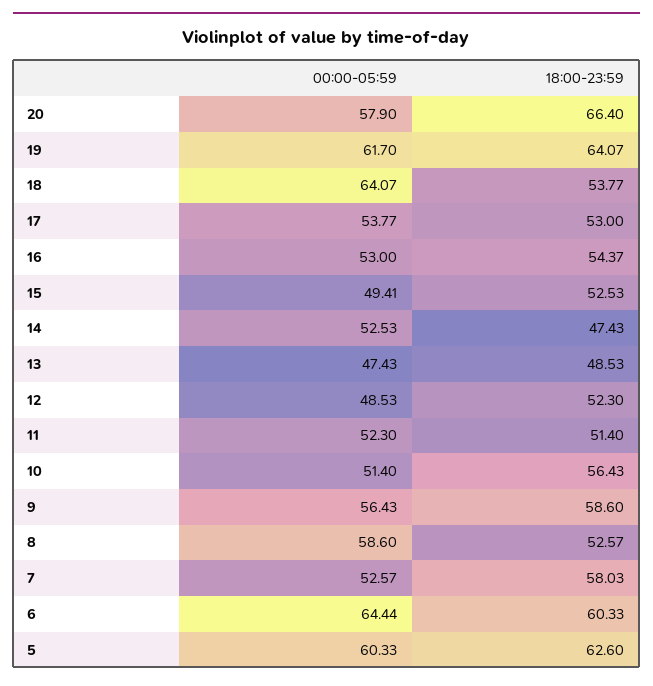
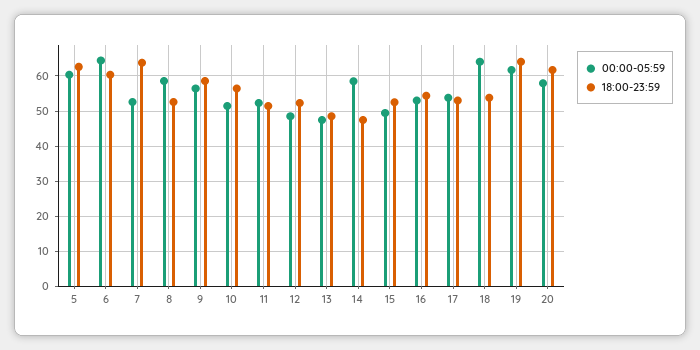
18:00-23:59, 20: 66.4 -> 62
00:00-05:59, 14: 52.53 -> 58
18:00-23:59, 7: 58.03 -> 64

